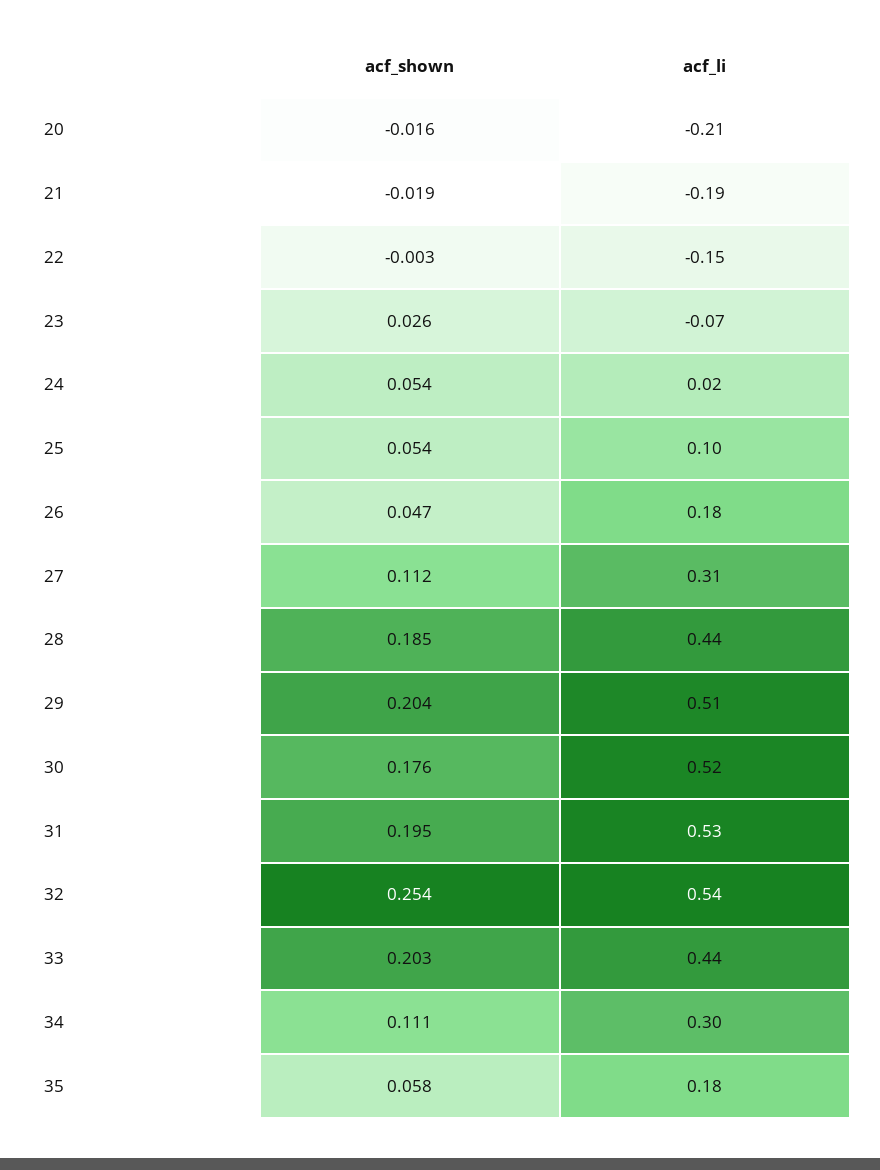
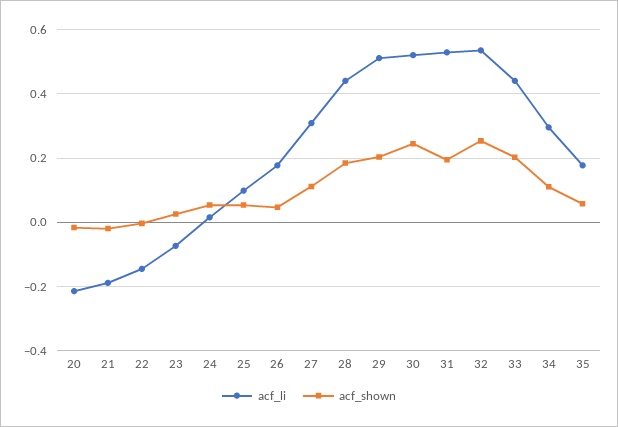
acf_shown, 30: 0.176 -> 0.24

